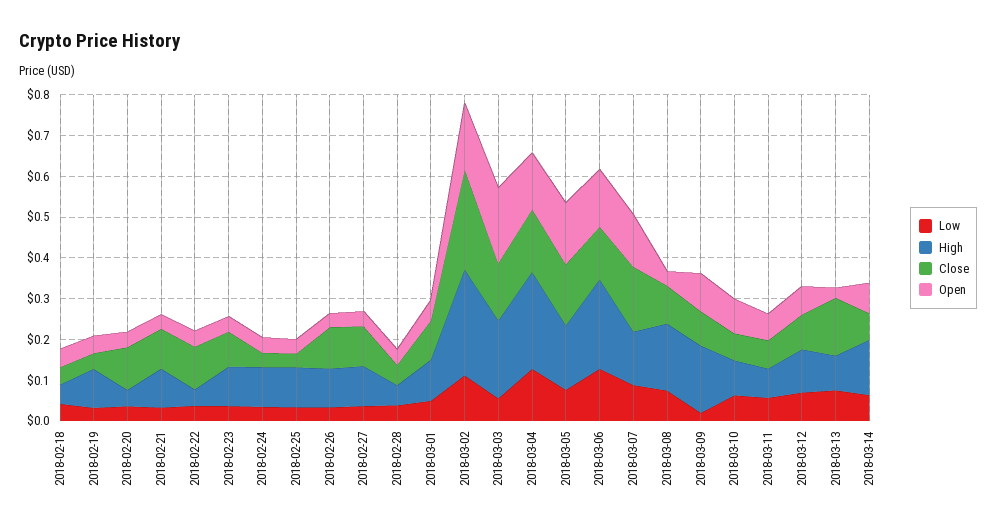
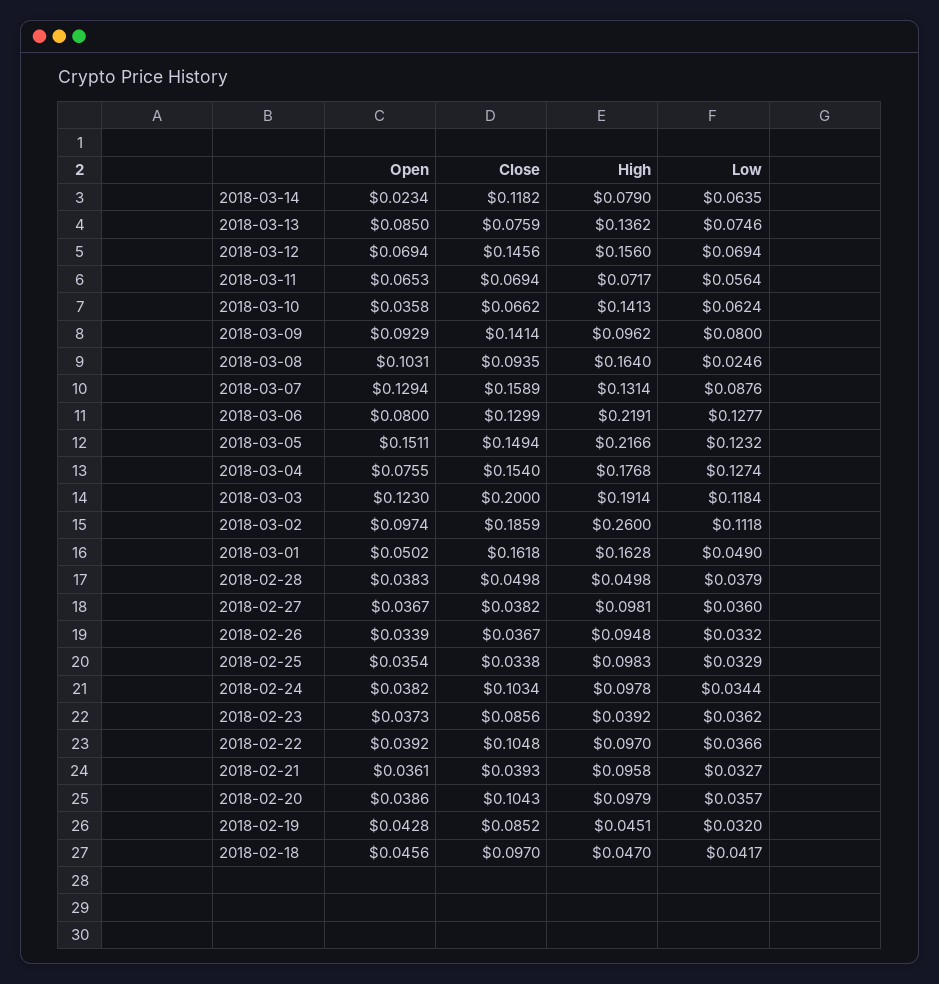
Close, 2018-02-18: 0.04 -> 0.097
High, 2018-02-19: 0.1 -> 0.0451
Close, 2018-02-19: 0.04 -> 0.0852
High, 2018-02-20: 0.04 -> 0.0979
Close, 2018-02-21: 0.1 -> 0.0393
High, 2018-02-22: 0.04 -> 0.097
High, 2018-02-23: 0.1 -> 0.0392
Close, 2018-02-24: 0.04 -> 0.1034
Close, 2018-02-26: 0.1 -> 0.0367
Close, 2018-02-27: 0.1 -> 0.0382
High, 2018-03-01: 0.1 -> 0.1628
Close, 2018-03-01: 0.1 -> 0.1618
Close, 2018-03-02: 0.24 -> 0.1859
Open, 2018-03-02: 0.16 -> 0.0974
Low, 2018-03-03: 0.06 -> 0.1184
Close, 2018-03-03: 0.14 -> 0.2
Open, 2018-03-03: 0.18 -> 0.123
High, 2018-03-04: 0.24 -> 0.1768
Open, 2018-03-04: 0.14 -> 0.0755
Low, 2018-03-05: 0.08 -> 0.1232
High, 2018-03-05: 0.16 -> 0.2166
Open, 2018-03-06: 0.14 -> 0.08
Low, 2018-03-08: 0.08 -> 0.0246
Open, 2018-03-08: 0.04 -> 0.1031
Low, 2018-03-09: 0.02 -> 0.08
High, 2018-03-09: 0.16 -> 0.0962
Close, 2018-03-09: 0.08 -> 0.1414
High, 2018-03-10: 0.08 -> 0.1413
Open, 2018-03-10: 0.08 -> 0.0358
High, 2018-03-12: 0.1 -> 0.156
Close, 2018-03-12: 0.08 -> 0.1456
High, 2018-03-13: 0.08 -> 0.1362
Close, 2018-03-13: 0.14 -> 0.0759
Open, 2018-03-13: 0.02 -> 0.085
High, 2018-03-14: 0.14 -> 0.079
Close, 2018-03-14: 0.06 -> 0.1182
Open, 2018-03-14: 0.08 -> 0.0234

